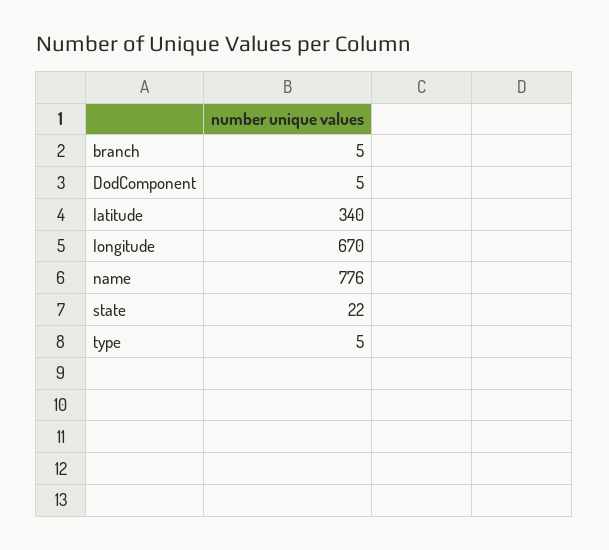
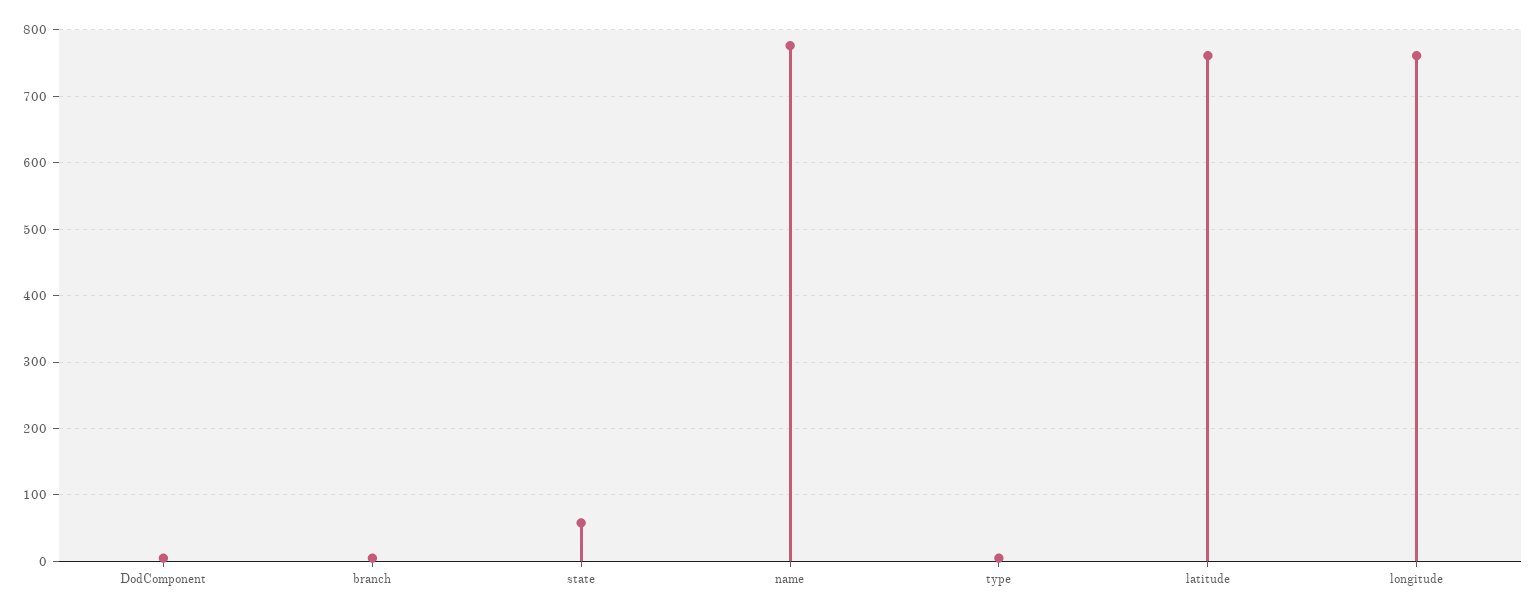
latitude: 340 -> 760
longitude: 670 -> 760
state: 22 -> 60

